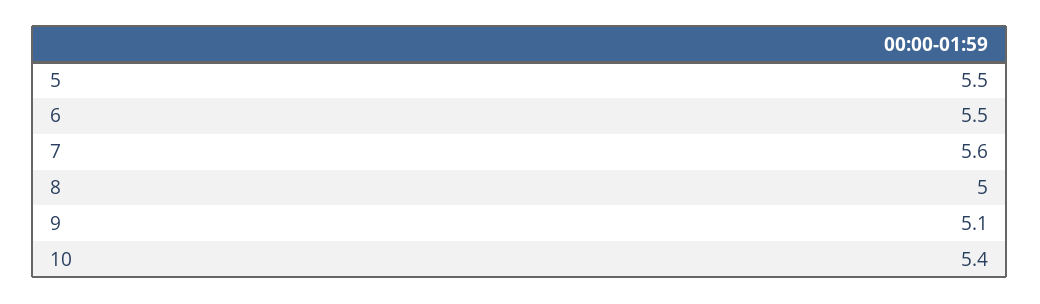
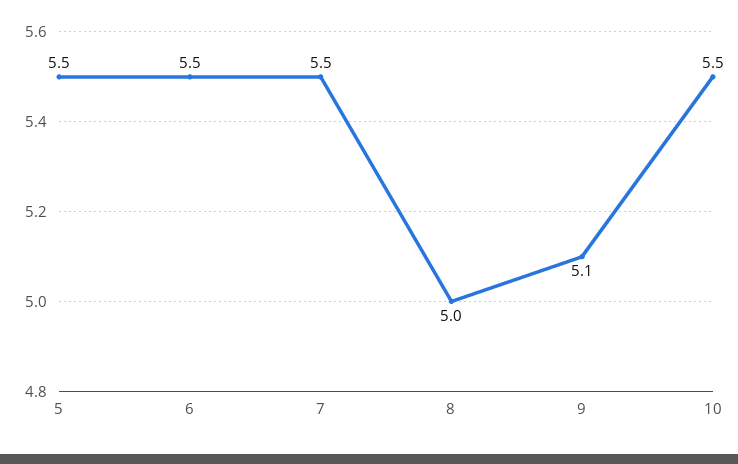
7: 5.6 -> 5.5
10: 5.4 -> 5.5

